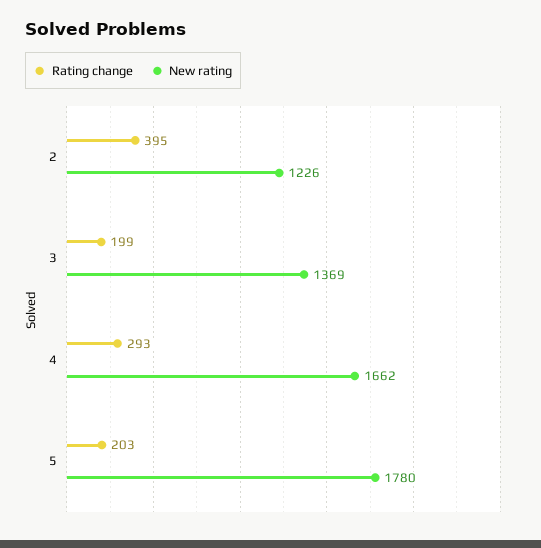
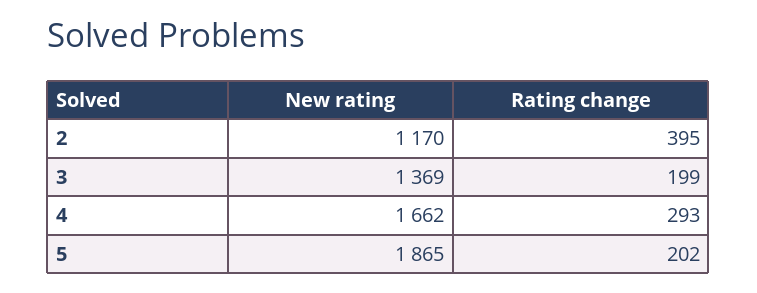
New rating, 2: 1226 -> 1170
Rating change, 5: 203 -> 202
New rating, 5: 1780 -> 1865

